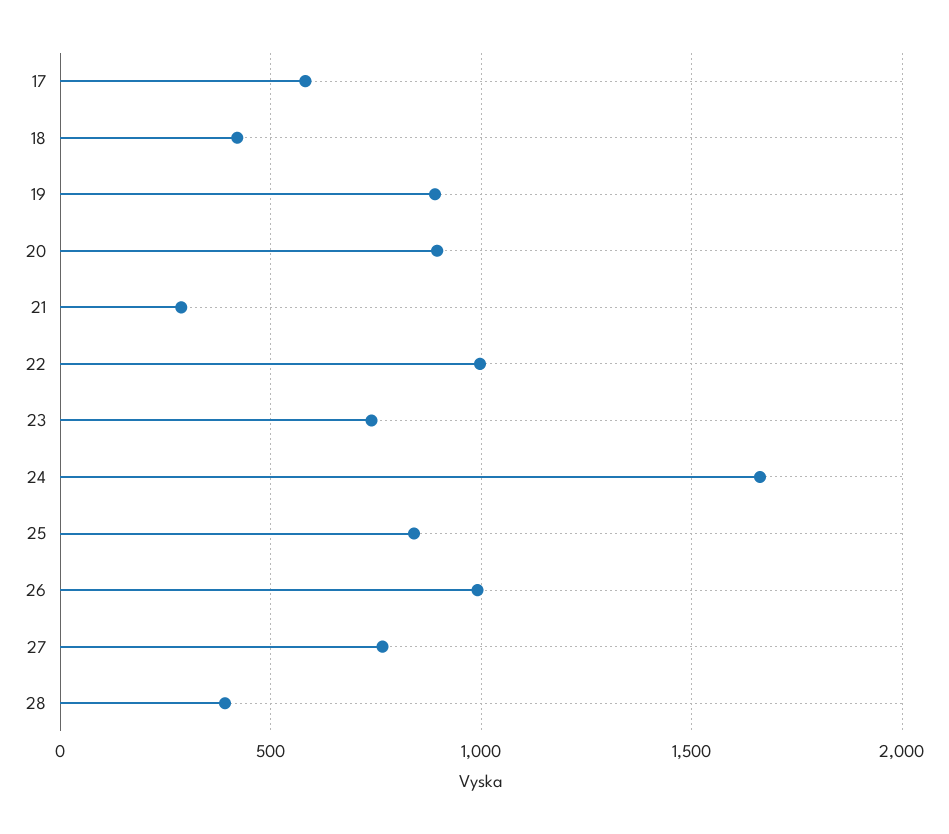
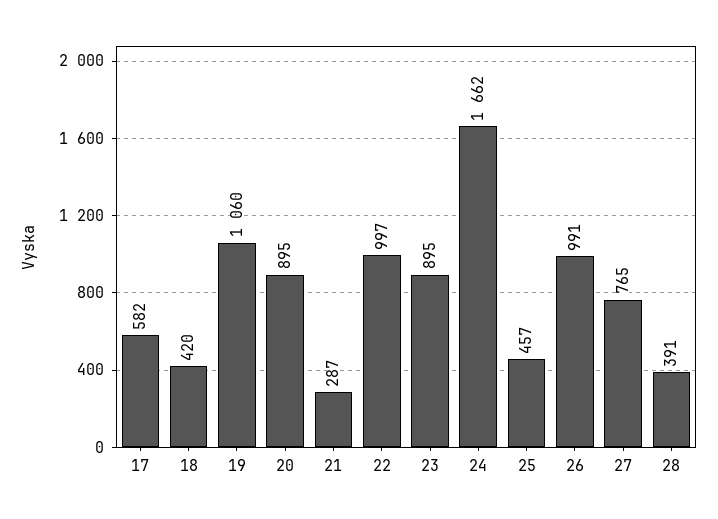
19: 900 -> 1060
23: 750 -> 895
25: 850 -> 457

